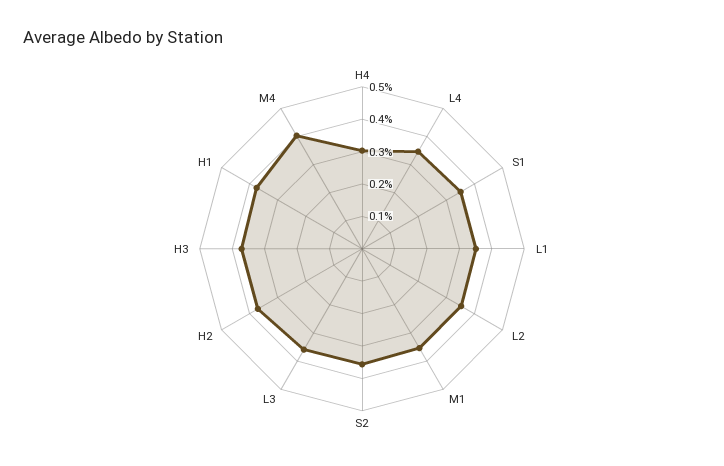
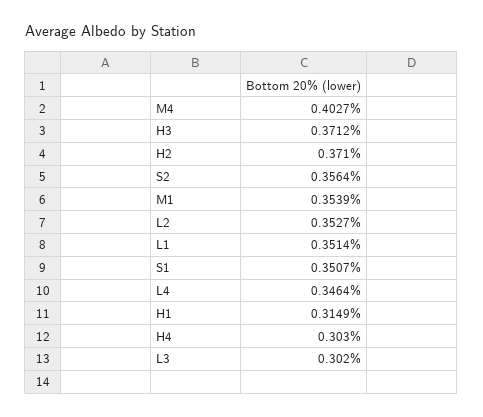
L3: 0.35 -> 0.302
H1: 0.375 -> 0.3149

